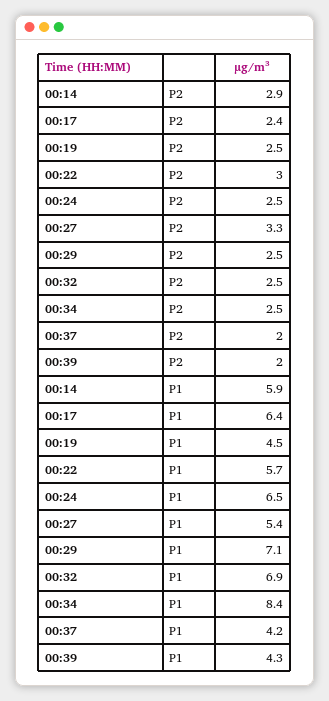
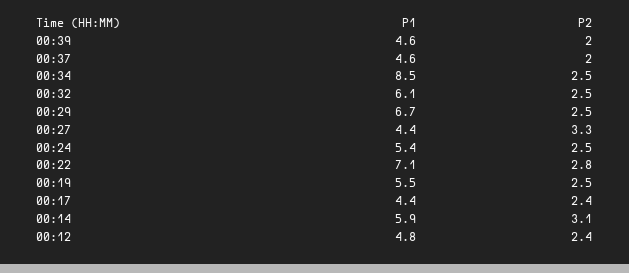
00:14, P2: 2.9 -> 3.1
00:22, P2: 3 -> 2.8
00:17, P1: 6.4 -> 4.4
00:19, P1: 4.5 -> 5.5
00:22, P1: 5.7 -> 7.1
00:24, P1: 6.5 -> 5.4
00:27, P1: 5.4 -> 4.4
00:29, P1: 7.1 -> 6.7
00:32, P1: 6.9 -> 6.1
00:34, P1: 8.4 -> 8.5
00:37, P1: 4.2 -> 4.6
00:39, P1: 4.3 -> 4.6
00:12, P1: none -> 4.8
00:12, P2: none -> 2.4

